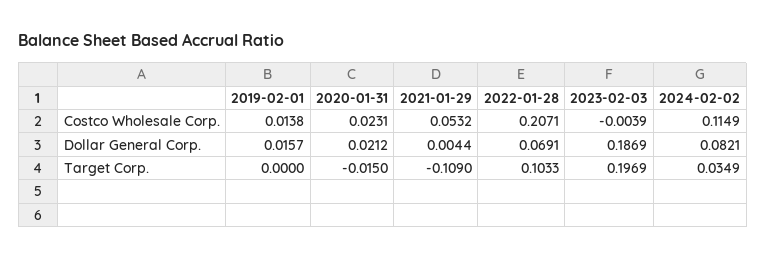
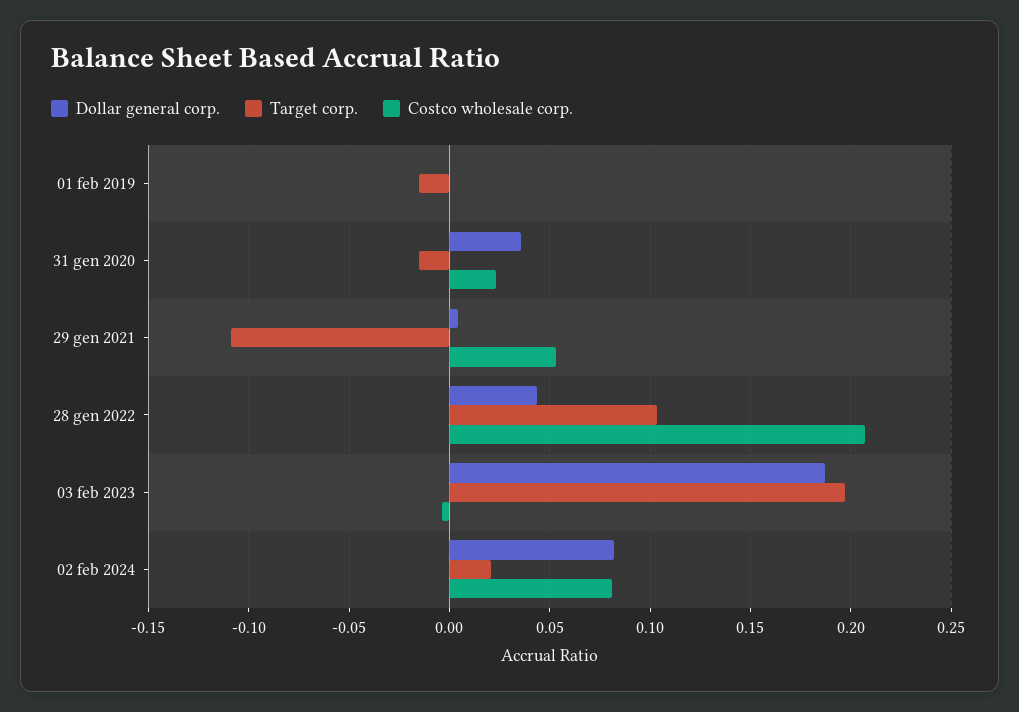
Costco Wholesale Corp., 2019-02-01: 0.0138 -> 0
Costco Wholesale Corp., 2024-02-02: 0.1149 -> 0.08
Dollar General Corp., 2019-02-01: 0.0157 -> 0
Dollar General Corp., 2020-01-31: 0.0212 -> 0.035
Dollar General Corp., 2022-01-28: 0.0691 -> 0.045
Target Corp., 2019-02-01: 0 -> -0.015
Target Corp., 2024-02-02: 0.0349 -> 0.02

